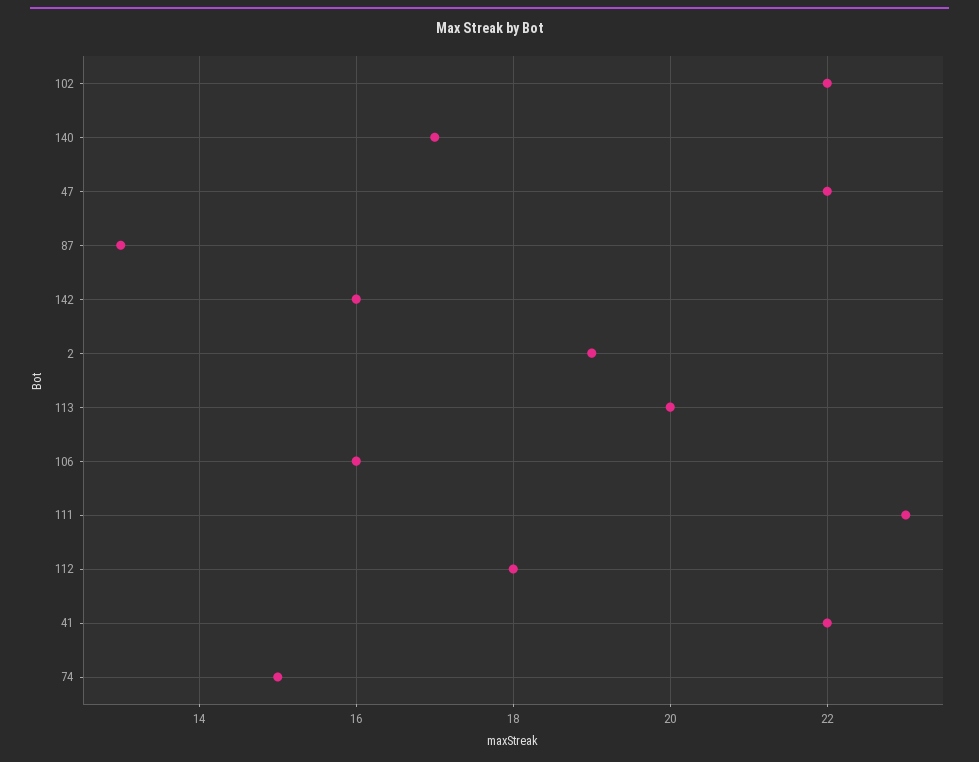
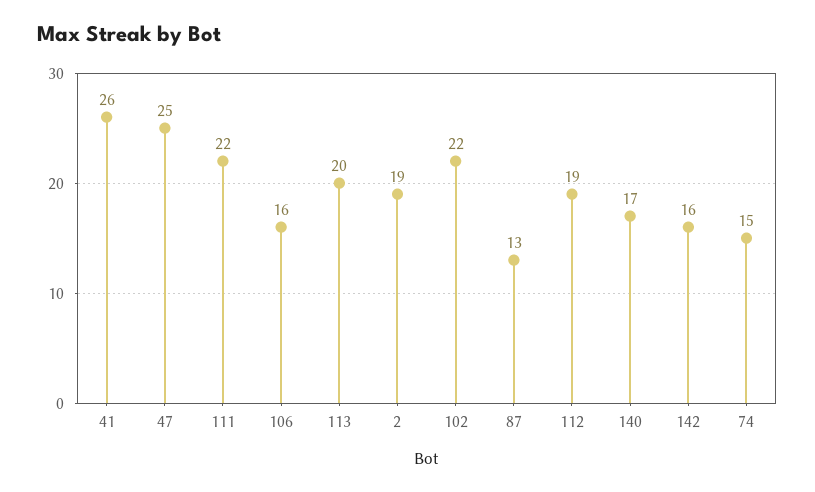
47: 22 -> 25
111: 23 -> 22
112: 18 -> 19
41: 22 -> 26

